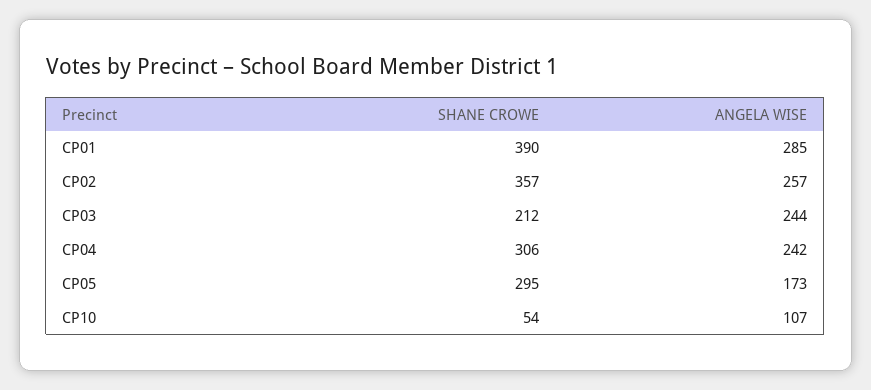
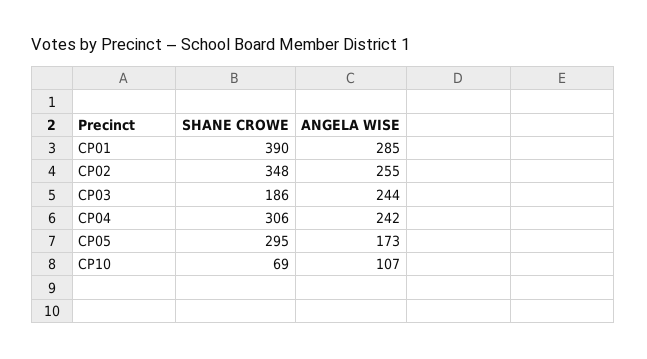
SHANE CROWE, CP02: 357 -> 348
ANGELA WISE, CP02: 257 -> 255
SHANE CROWE, CP03: 212 -> 186
SHANE CROWE, CP10: 54 -> 69

